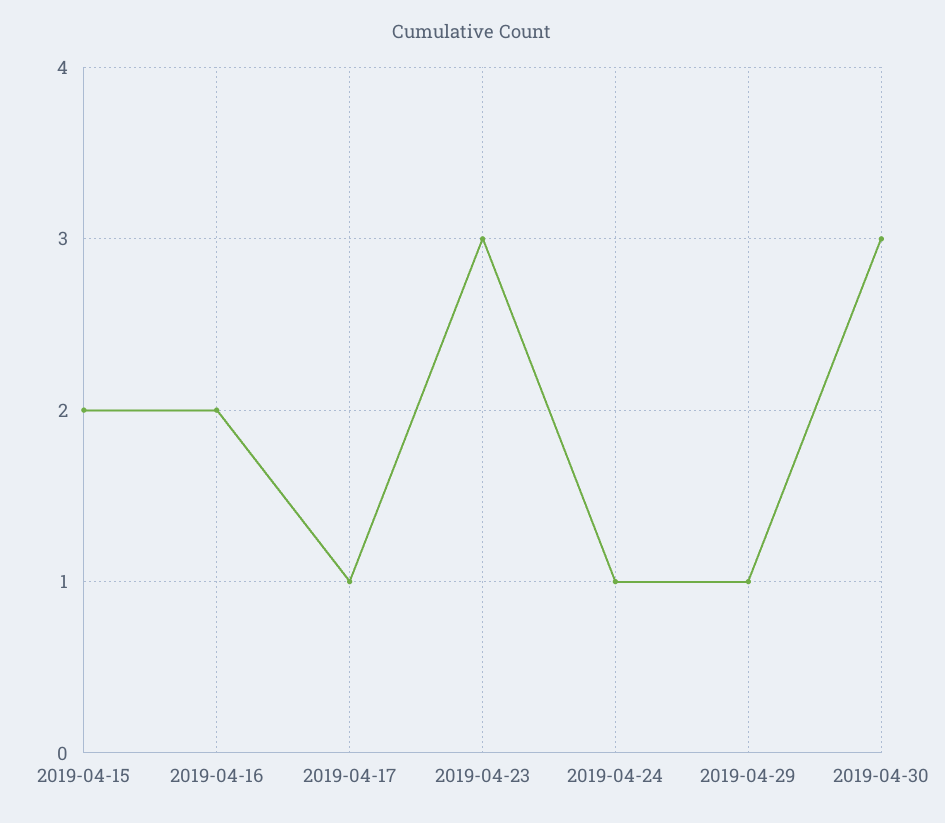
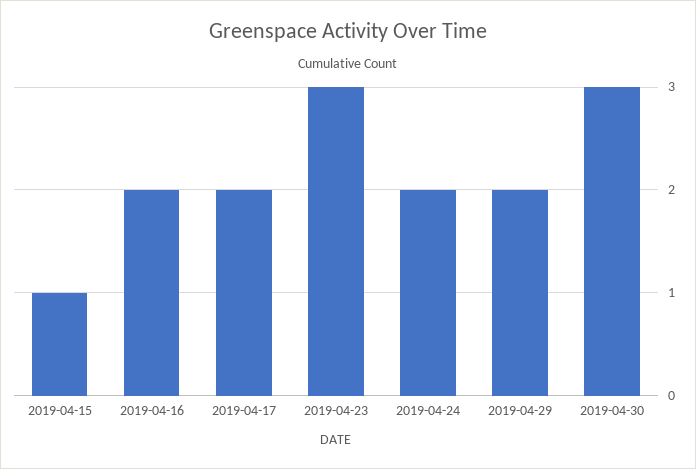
2019-04-15: 2 -> 1
2019-04-17: 1 -> 2
2019-04-24: 1 -> 2
2019-04-29: 1 -> 2

